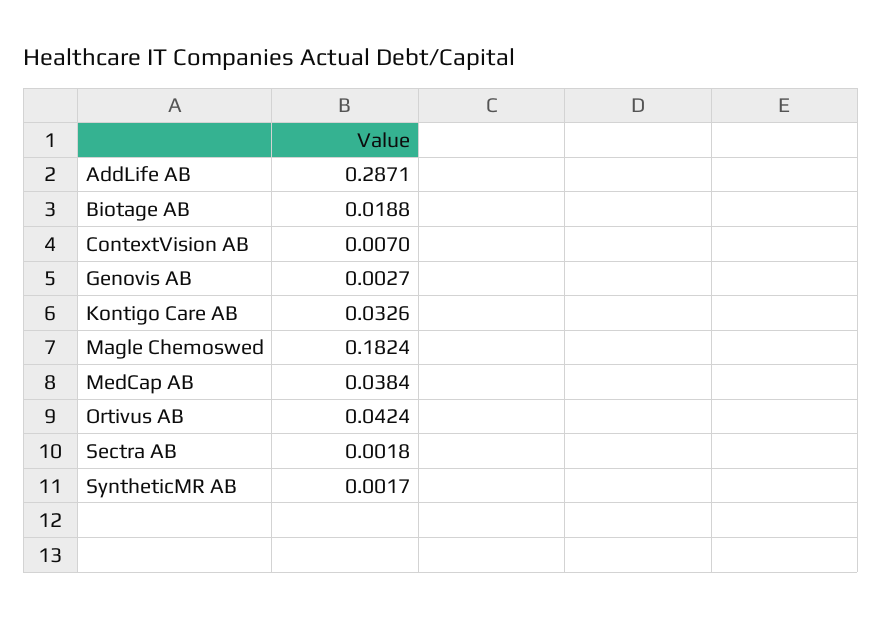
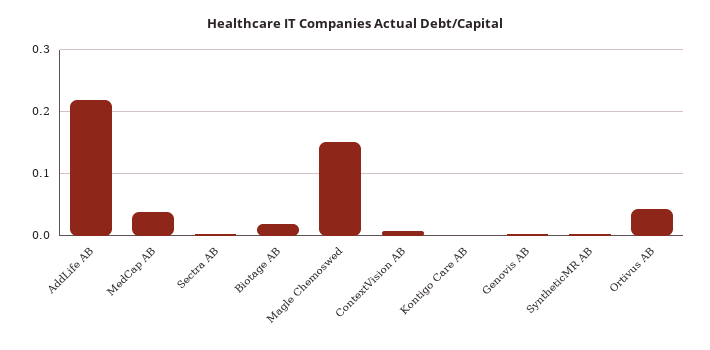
AddLife AB: 0.2871 -> 0.22
Kontigo Care AB: 0.0326 -> 0
Magle Chemoswed: 0.1824 -> 0.15

